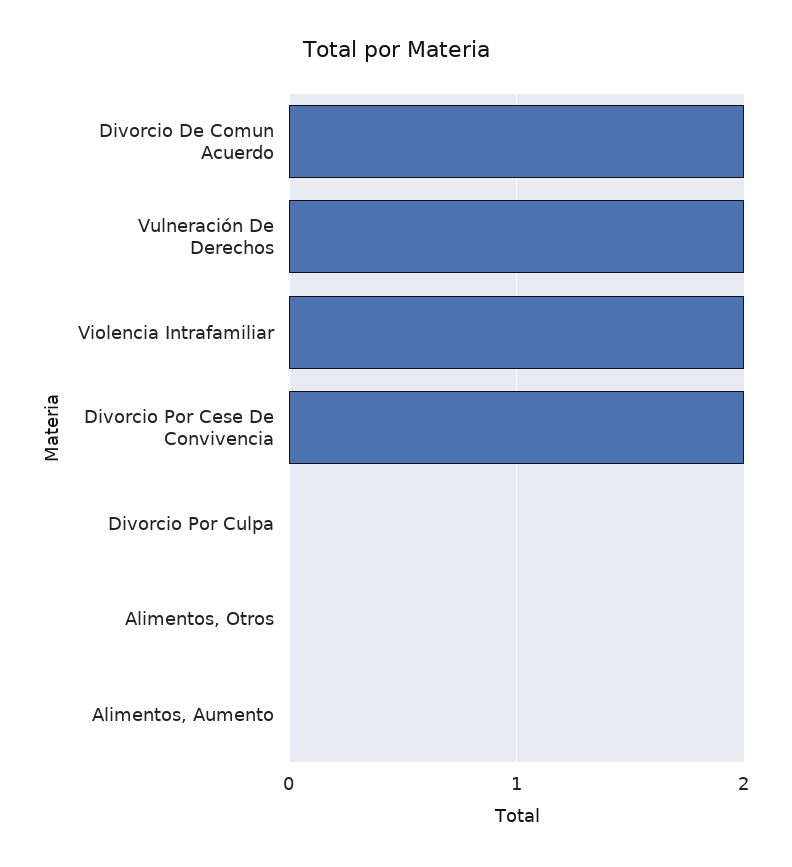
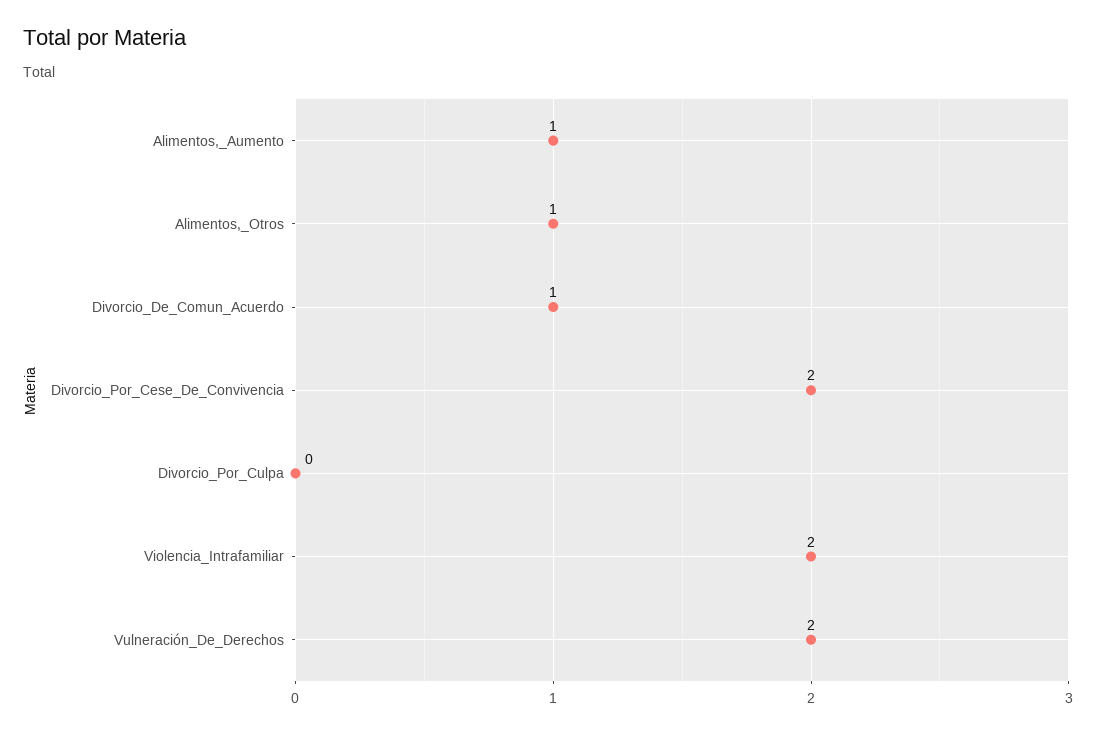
Divorcio De Comun Acuerdo: 2 -> 1
Alimentos, Otros: 0 -> 1
Alimentos, Aumento: 0 -> 1

